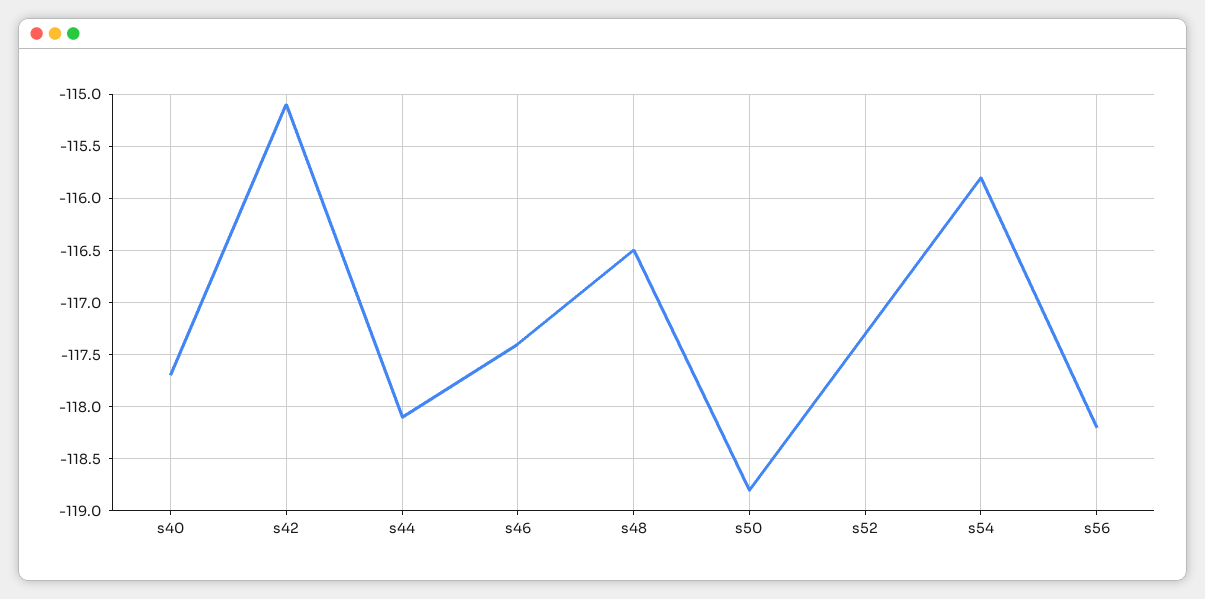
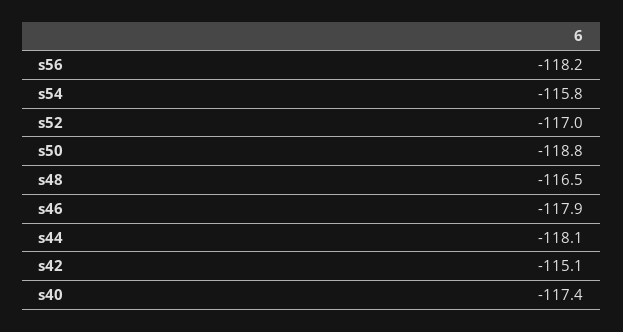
s40: -117.7 -> -117.4
s46: -117.4 -> -117.9
s52: -117.3 -> -117

